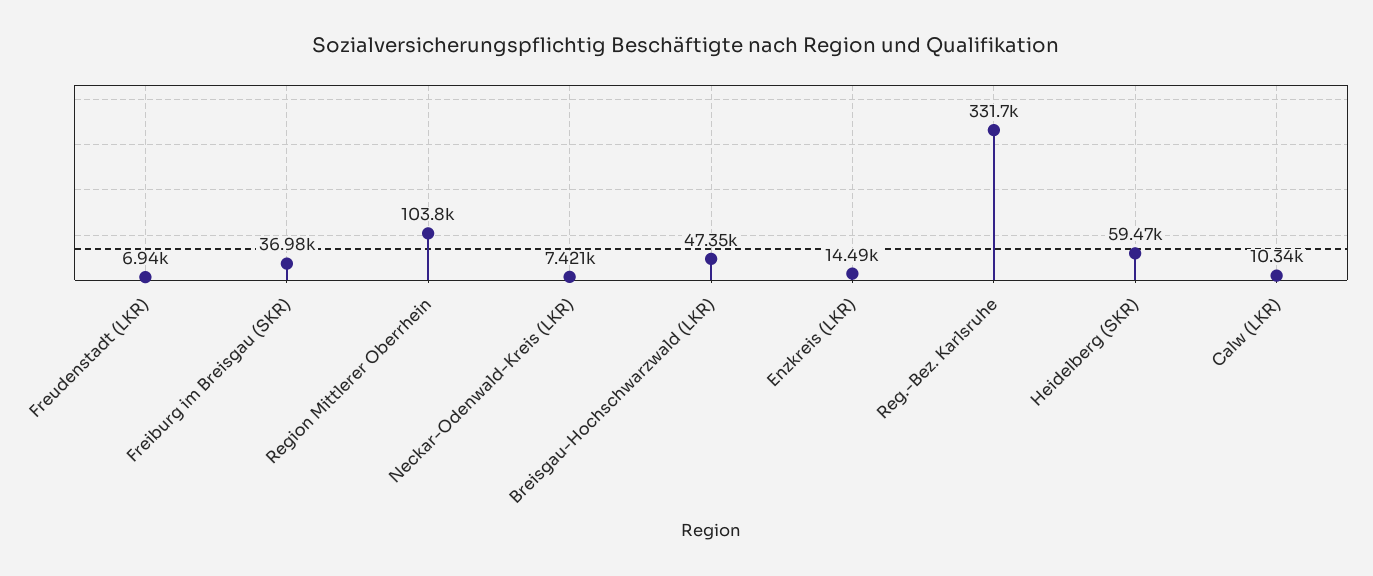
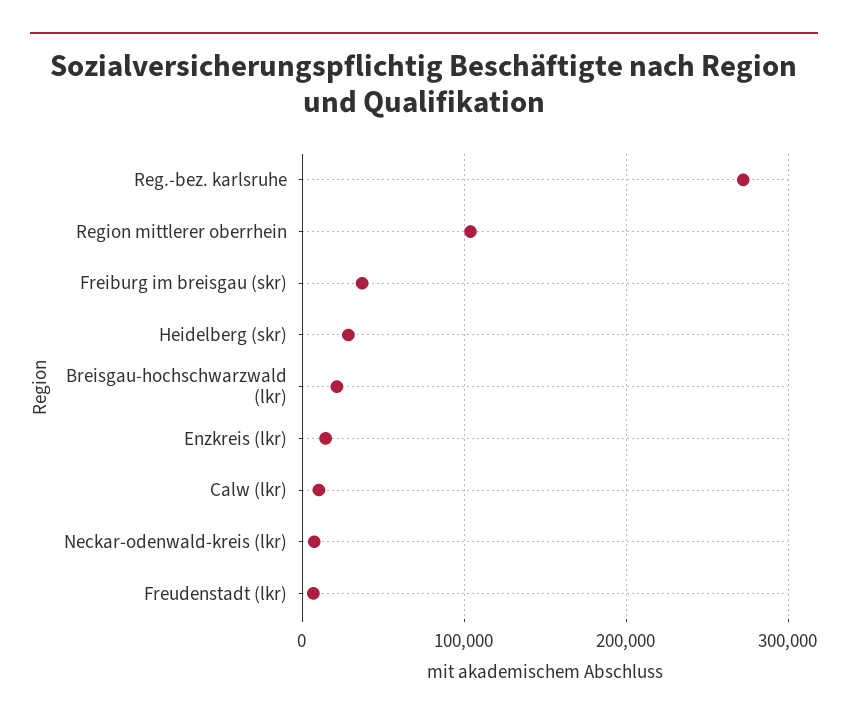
Breisgau-Hochschwarzwald (LKR): 47350 -> 20000
Reg.-Bez. Karlsruhe: 331700 -> 270000
Heidelberg (SKR): 59470 -> 30000

